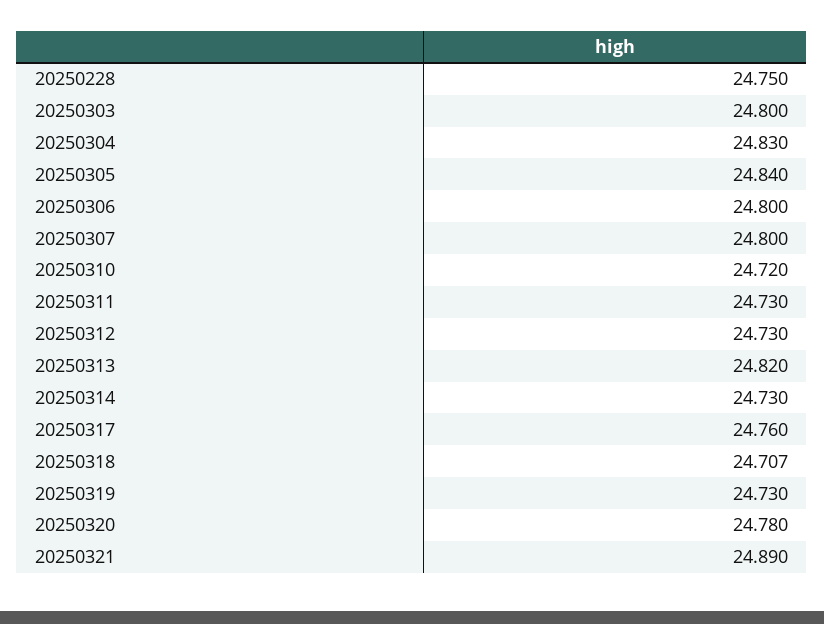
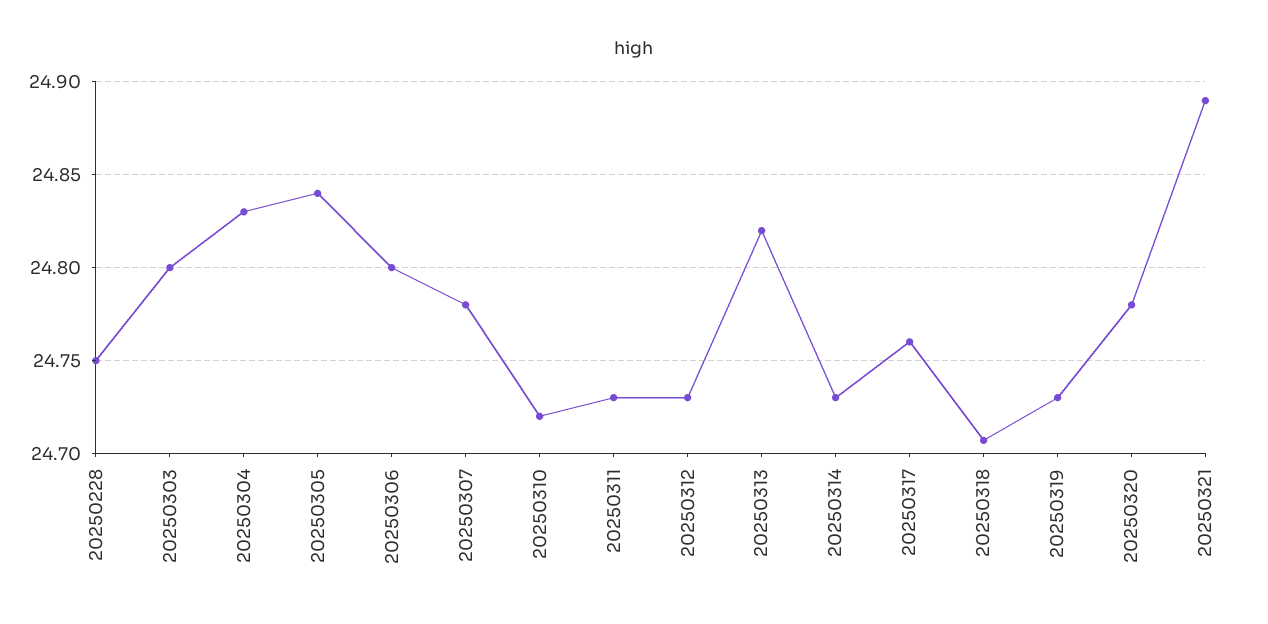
20250307: 24.8 -> 24.78

